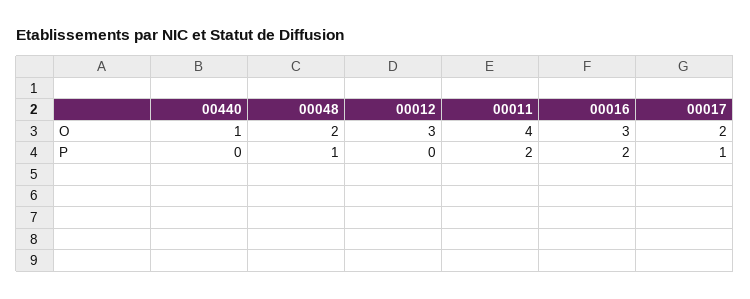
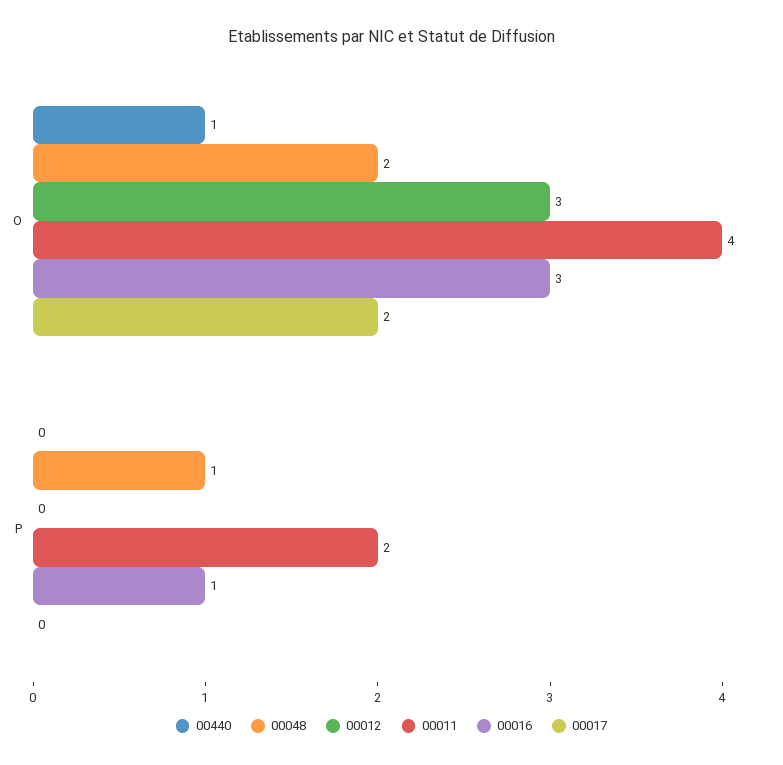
00016, P: 2 -> 1
00017, P: 1 -> 0

